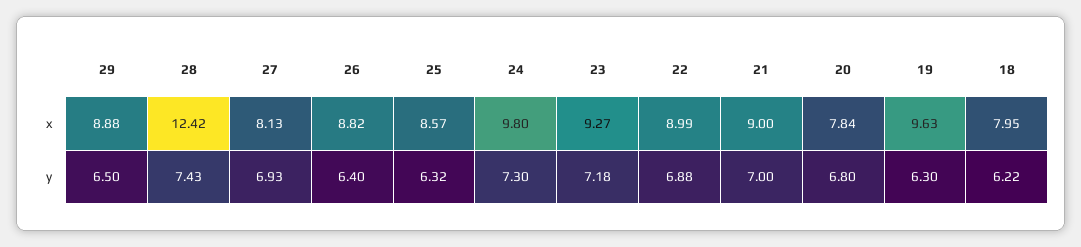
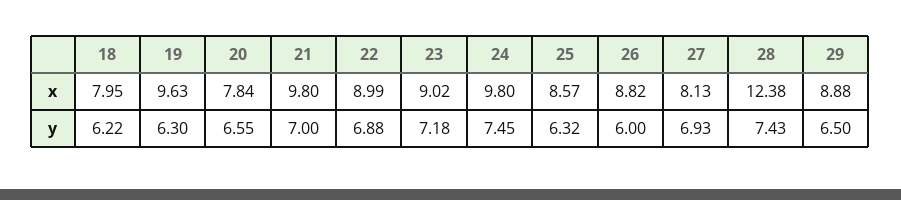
28, x: 12.42 -> 12.38
23, x: 9.27 -> 9.02
21, x: 9 -> 9.8
26, y: 6.4 -> 6
24, y: 7.3 -> 7.45
20, y: 6.8 -> 6.55

